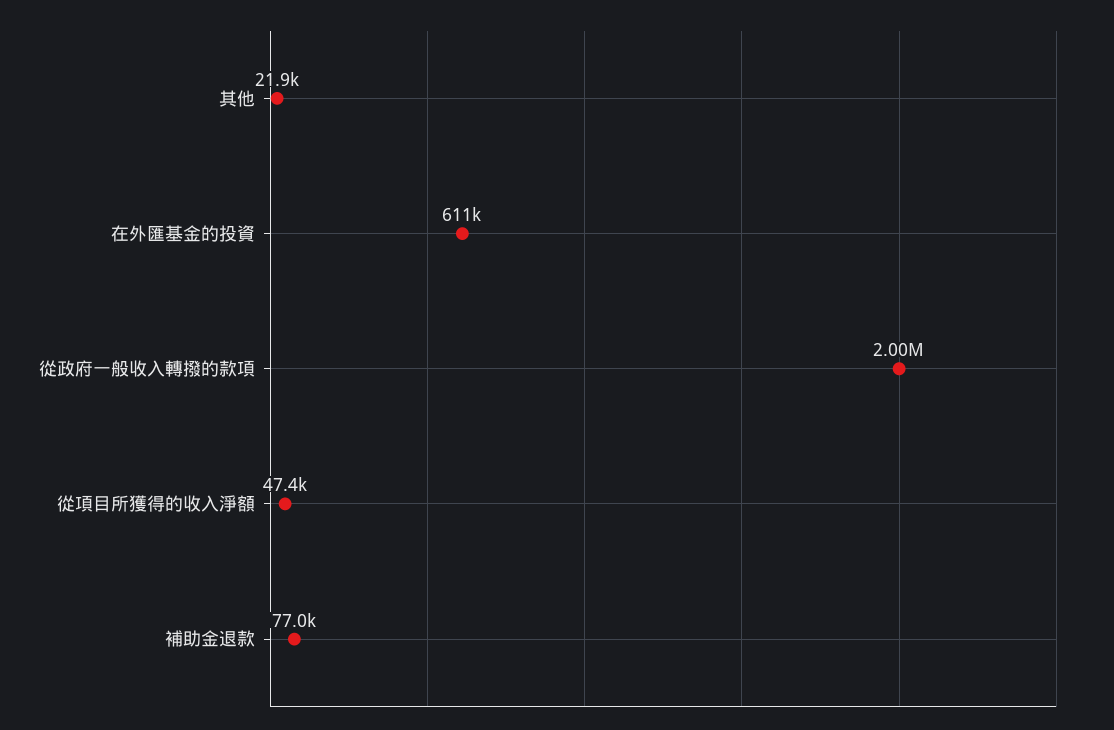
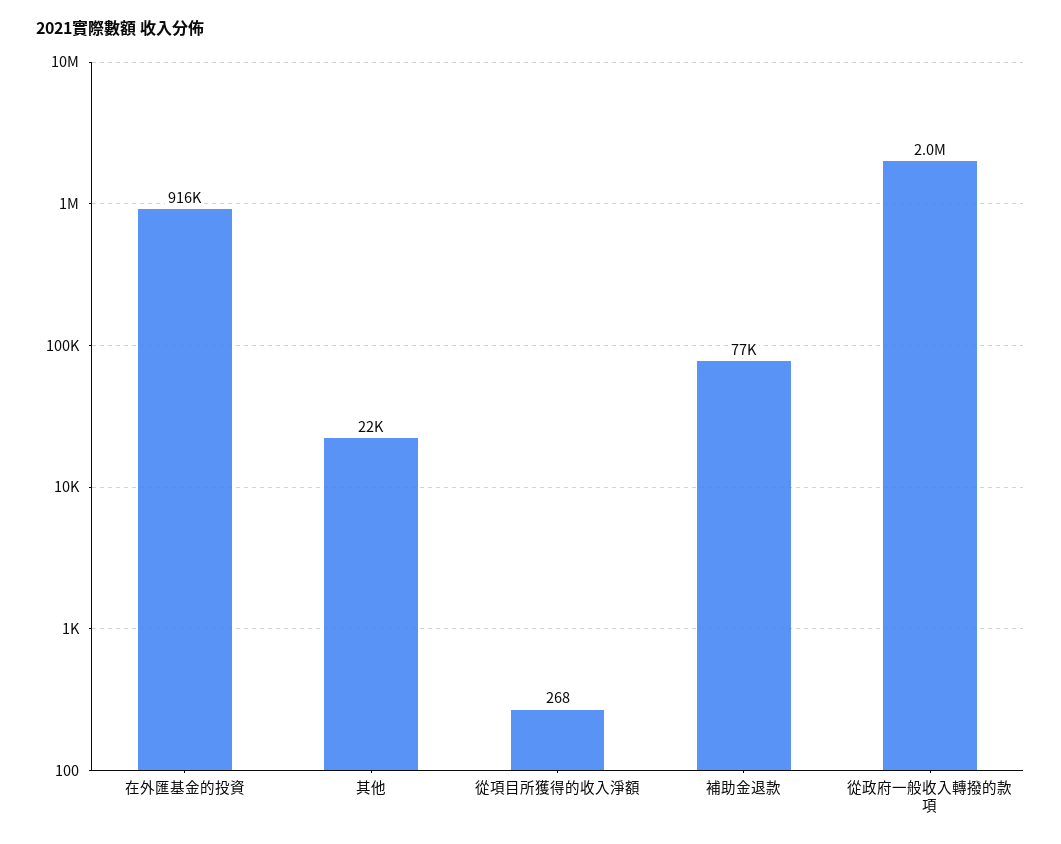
在外匯基金的投資: 611000 -> 916000
從項目所獲得的收入淨額: 47400 -> 268

